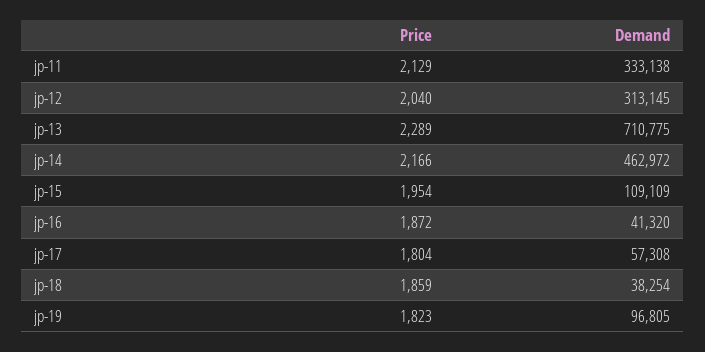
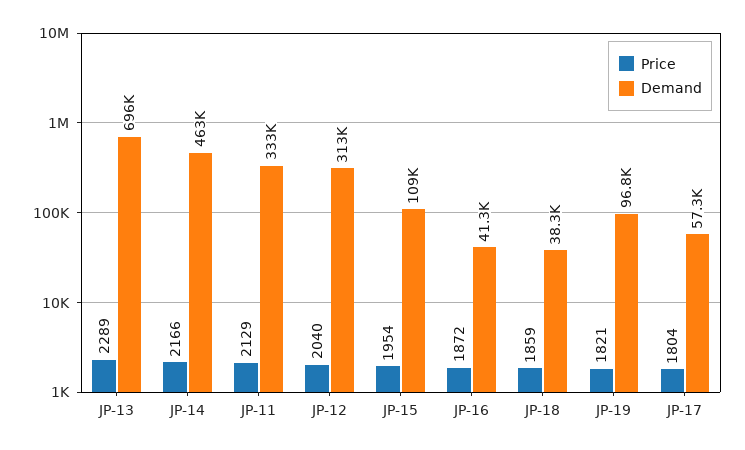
Demand, jp-13: 710775 -> 696000
Price, jp-19: 1823 -> 1821

